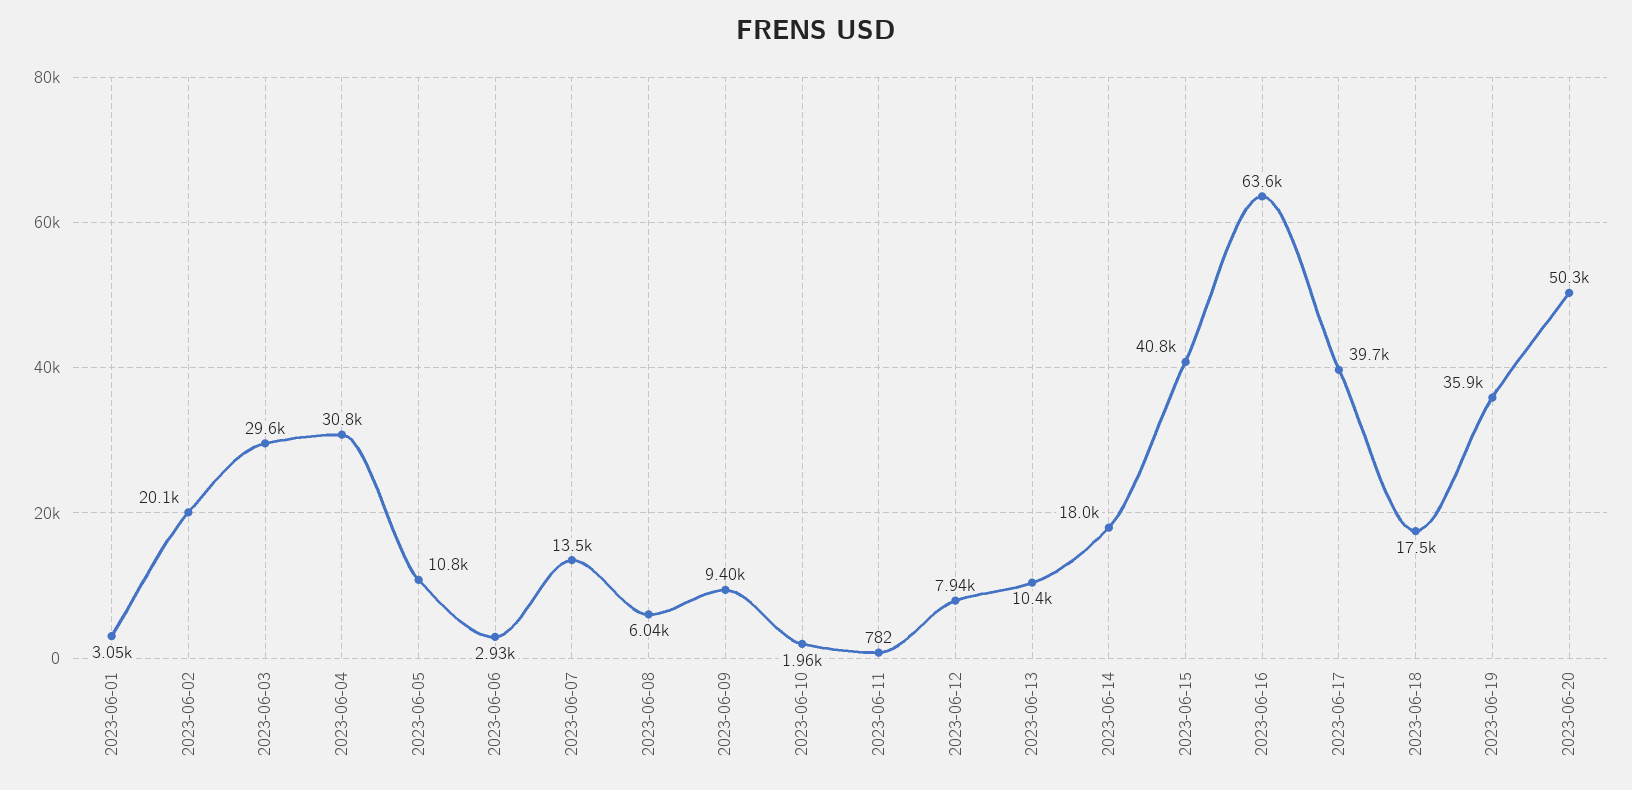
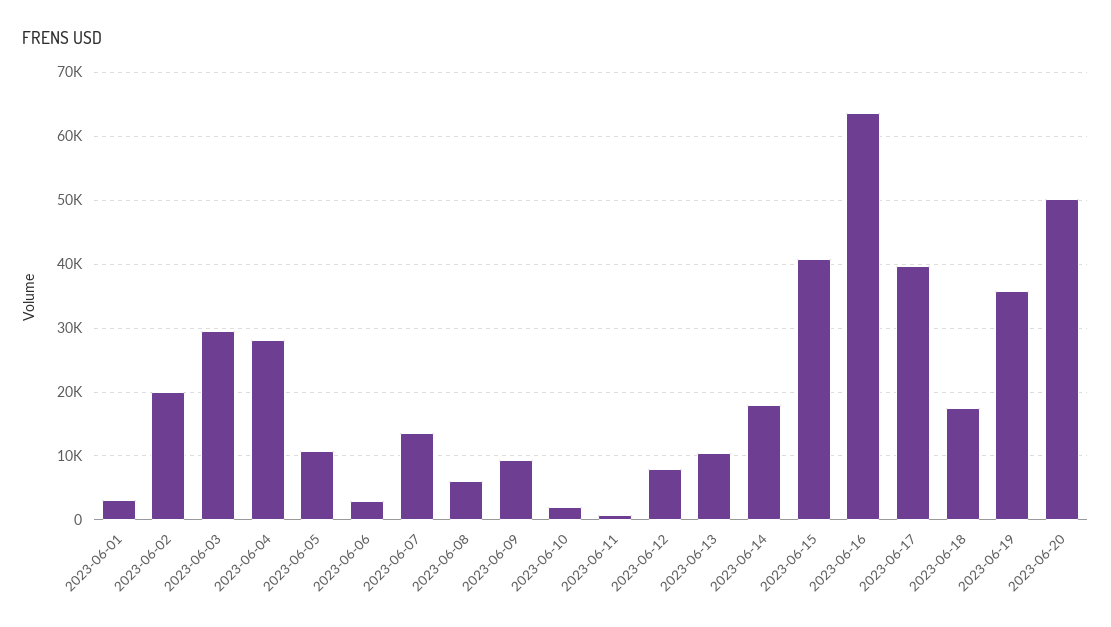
2023-06-04: 30800 -> 28000

